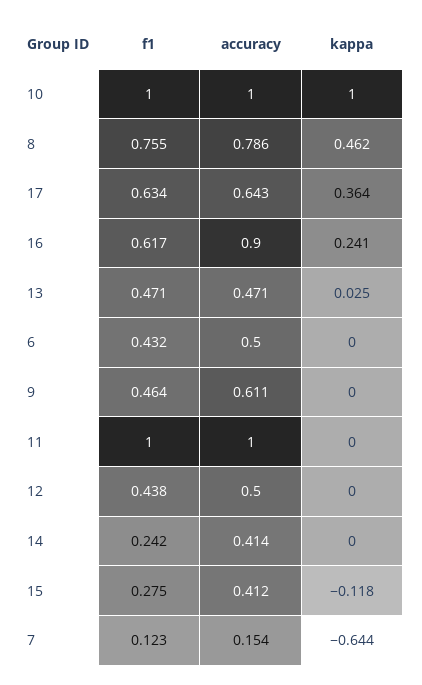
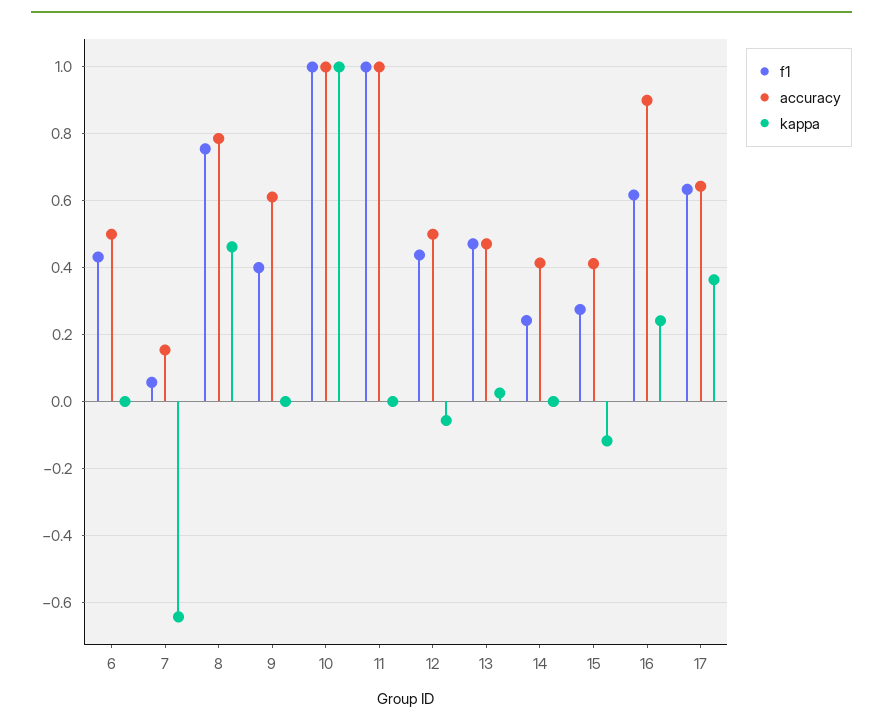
f1, 9: 0.464 -> 0.4
kappa, 12: 0 -> -0.06
f1, 7: 0.123 -> 0.06

